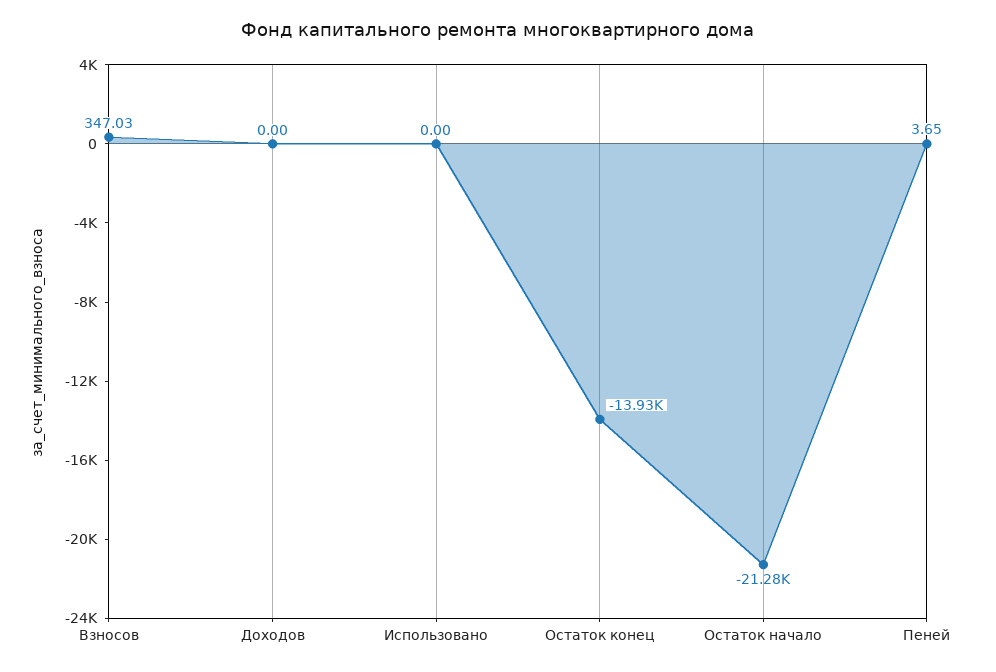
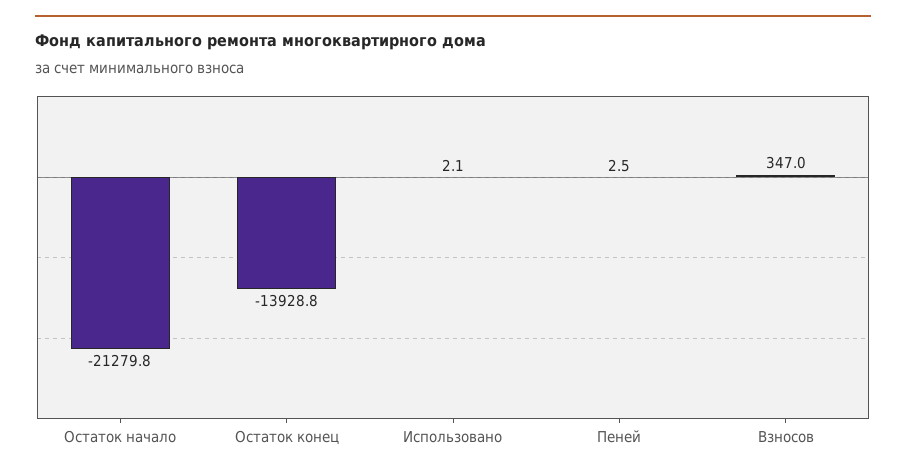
Доходов: 0 -> none
Использовано: 0 -> 2.1
Пеней: 3.65 -> 2.5

